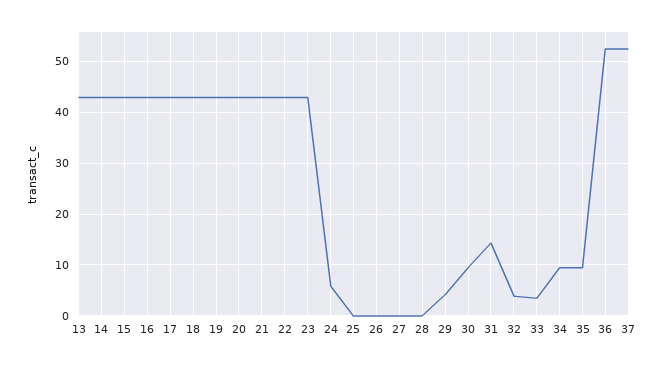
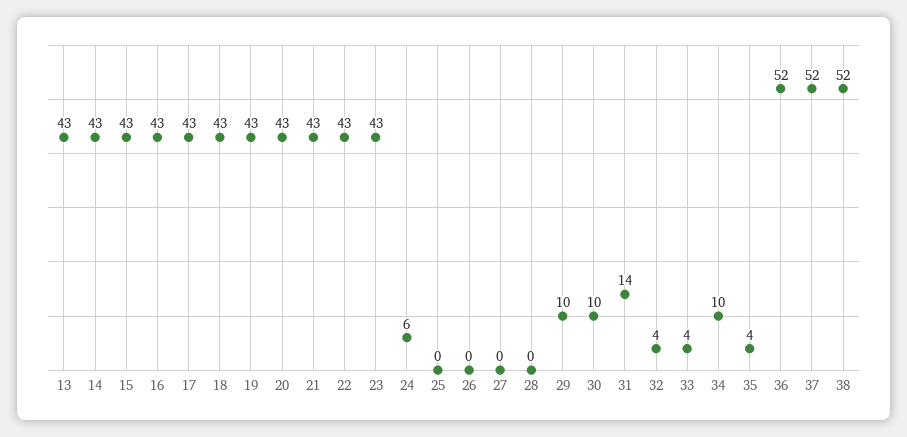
29: 4 -> 10
35: 10 -> 4
38: none -> 52

